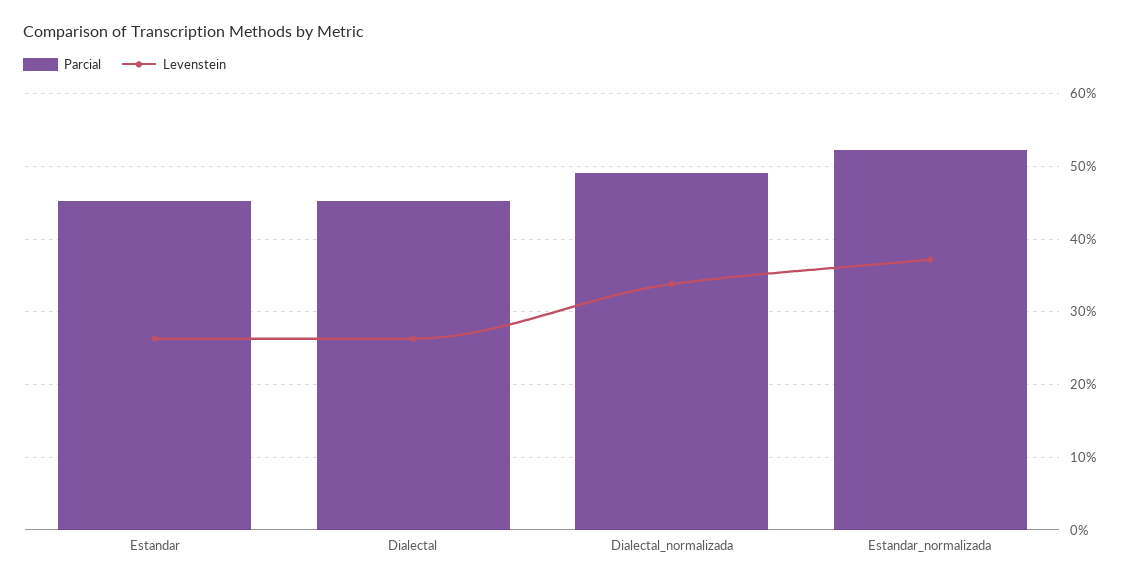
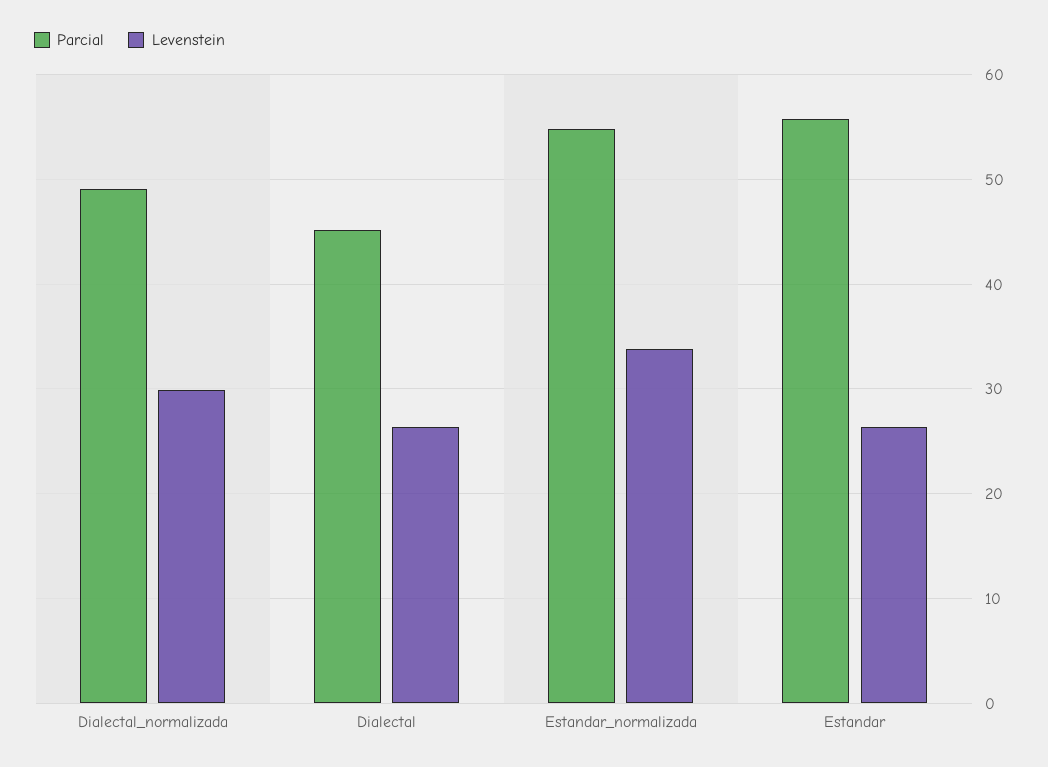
Parcial, Estandar: 45 -> 56
Levenstein, Dialectal_normalizada: 34 -> 30
Parcial, Estandar_normalizada: 52 -> 55
Levenstein, Estandar_normalizada: 37 -> 34

